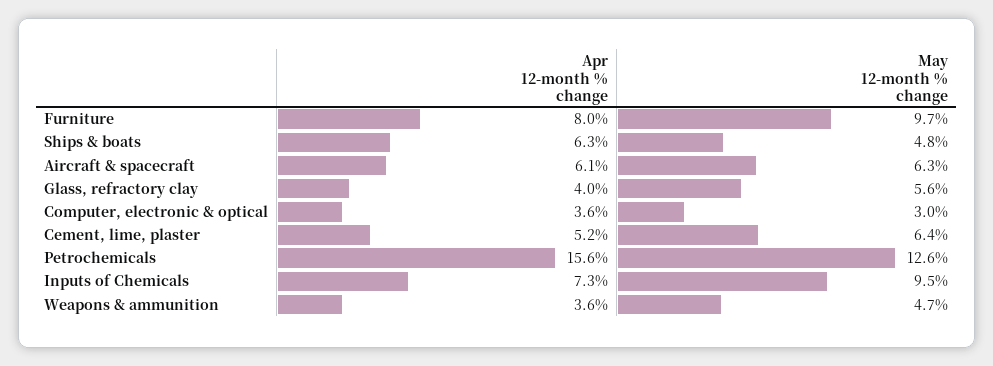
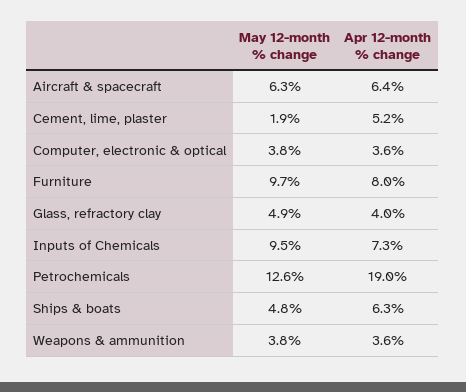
Apr 12-month % change, Aircraft & spacecraft: 6.1 -> 6.4
May 12-month % change, Glass, refractory clay: 5.6 -> 4.9
May 12-month % change, Computer, electronic & optical: 3 -> 3.8
May 12-month % change, Cement, lime, plaster: 6.4 -> 1.9
Apr 12-month % change, Petrochemicals: 15.6 -> 19
May 12-month % change, Weapons & ammunition: 4.7 -> 3.8

